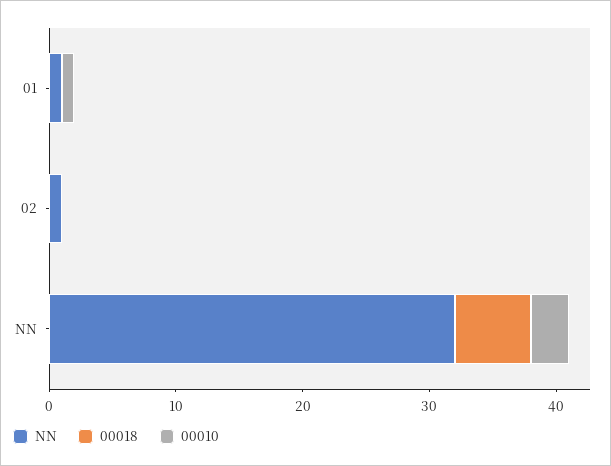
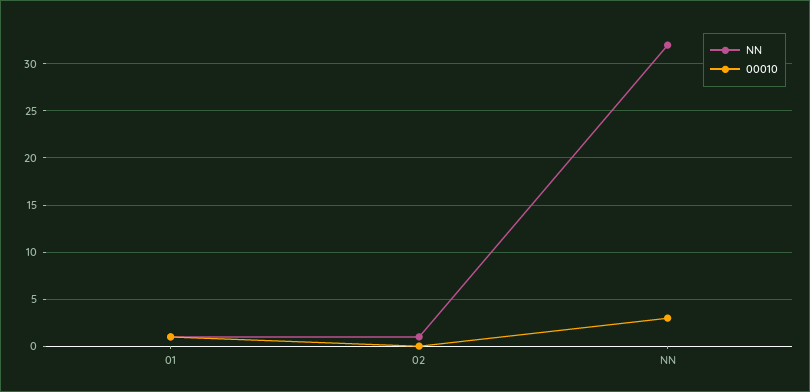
00018, 01: 0 -> none
00018, 02: 0 -> none
00018, NN: 6 -> none

